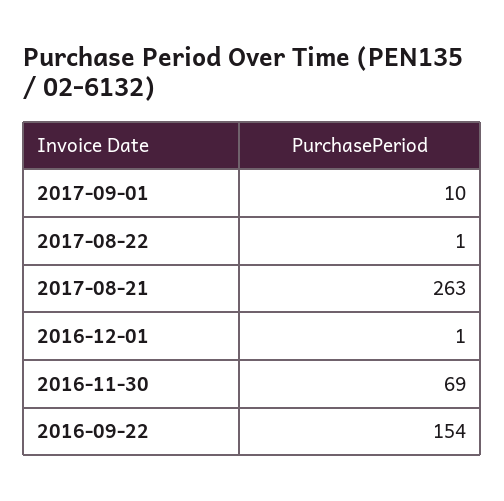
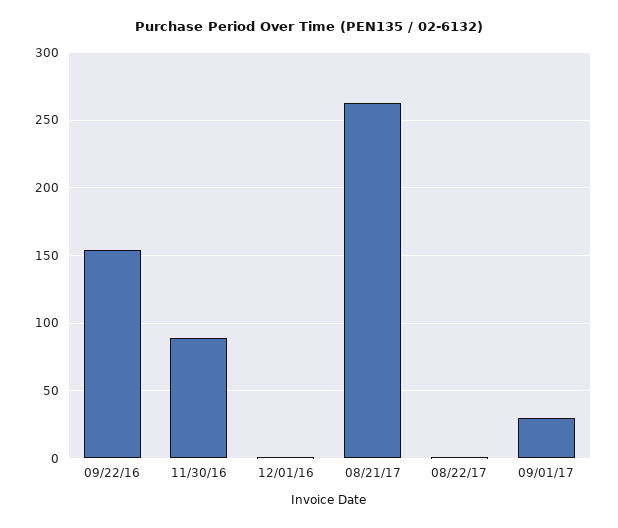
2017-09-01: 10 -> 30
2016-11-30: 69 -> 90

